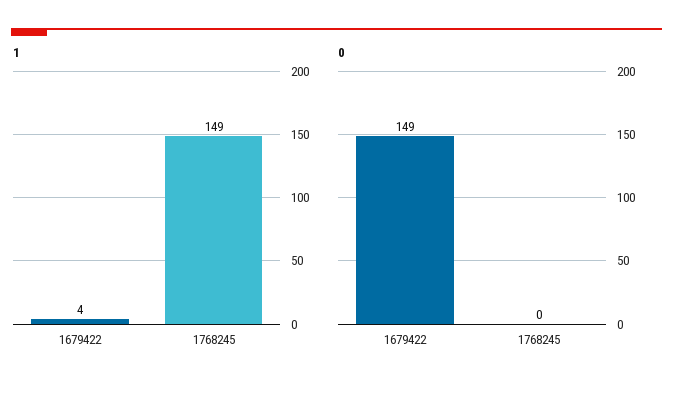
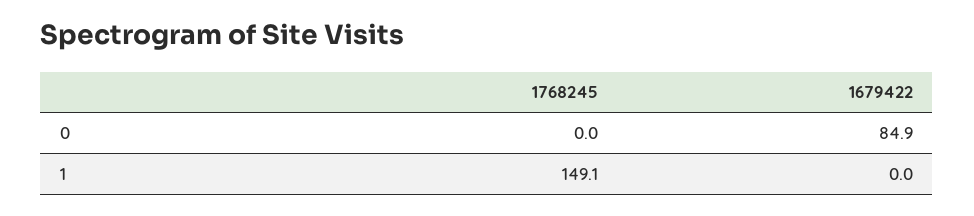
1, 1679422: 4 -> 0
0, 1679422: 149 -> 84.9

